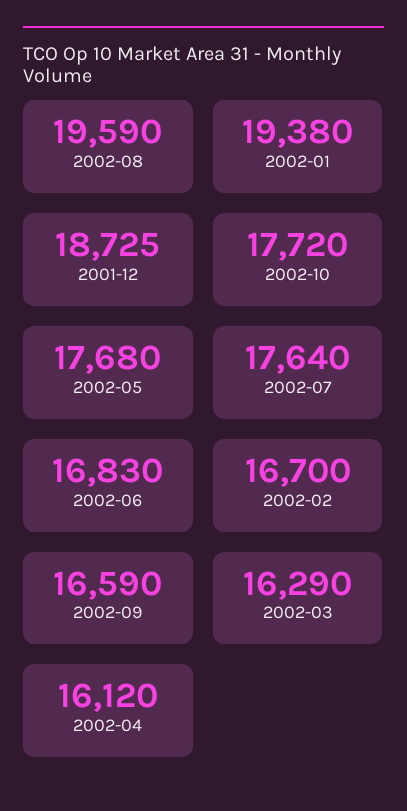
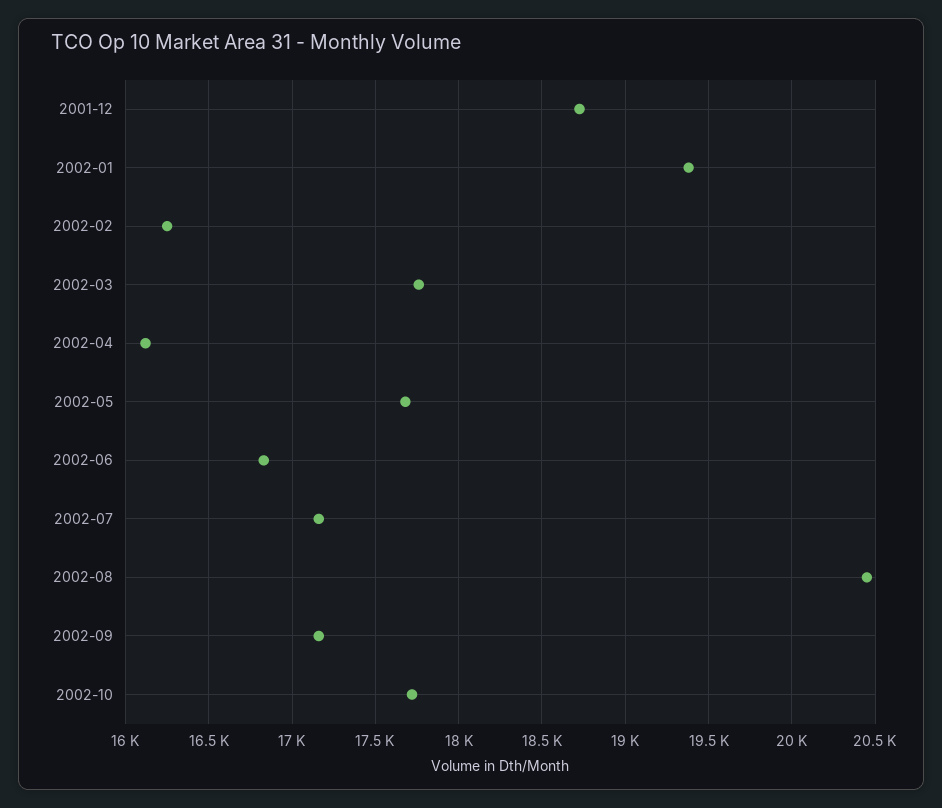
2002-08: 19590 -> 20450
2002-07: 17640 -> 17150
2002-02: 16700 -> 16250
2002-09: 16590 -> 17150
2002-03: 16290 -> 17750

